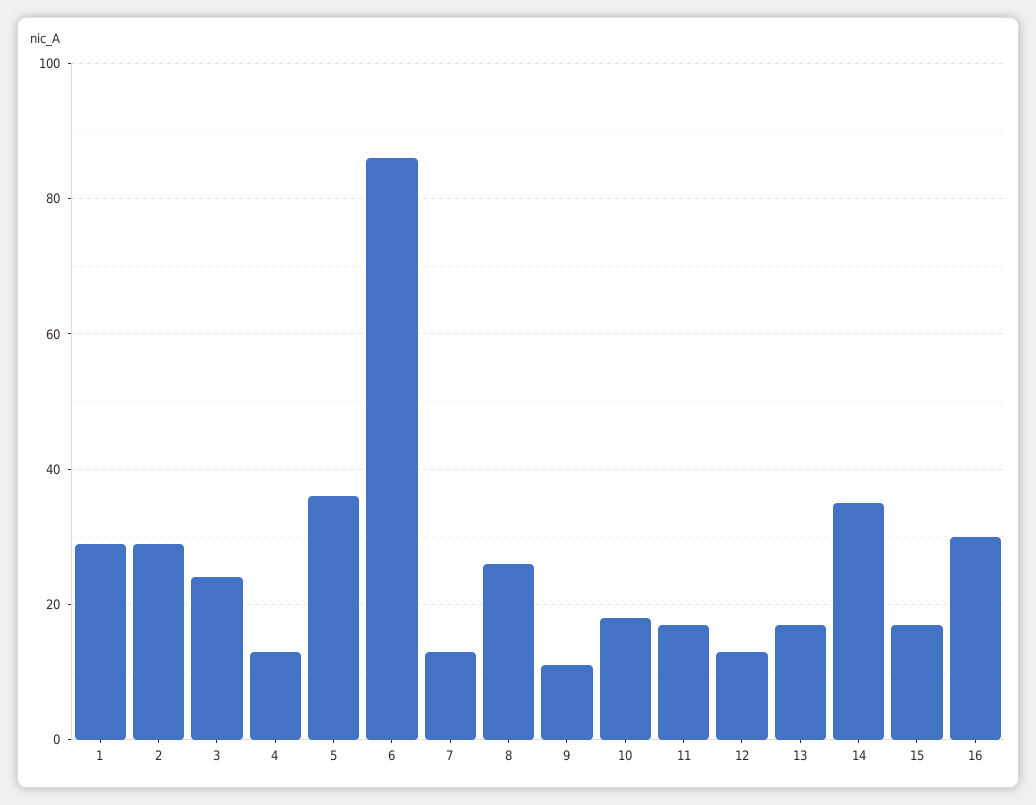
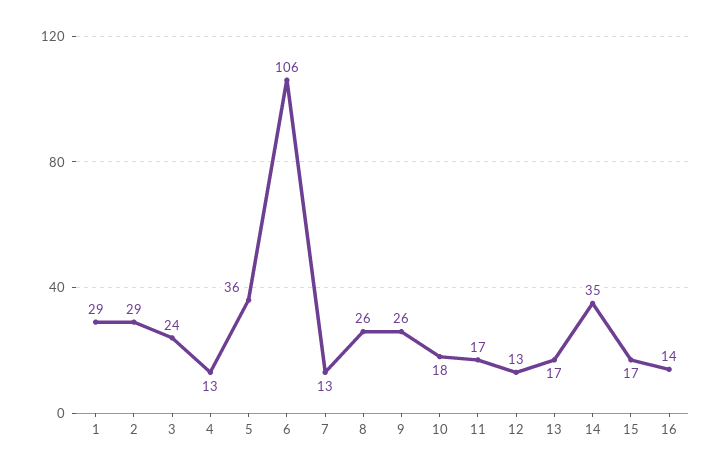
6: 85 -> 106
9: 10 -> 26
16: 30 -> 14

